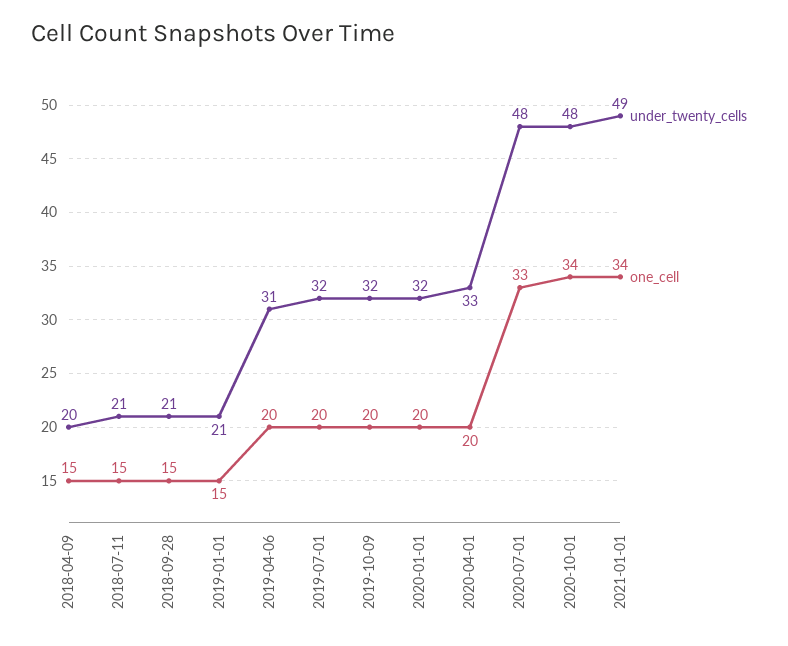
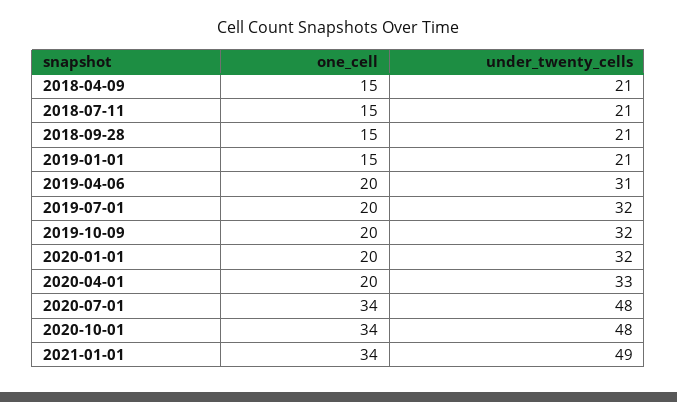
under_twenty_cells, 2018-04-09: 20 -> 21
one_cell, 2020-07-01: 33 -> 34

